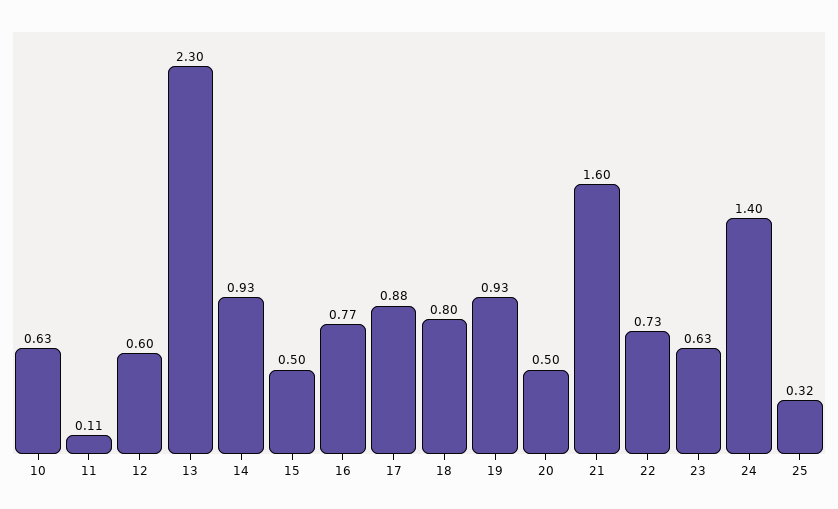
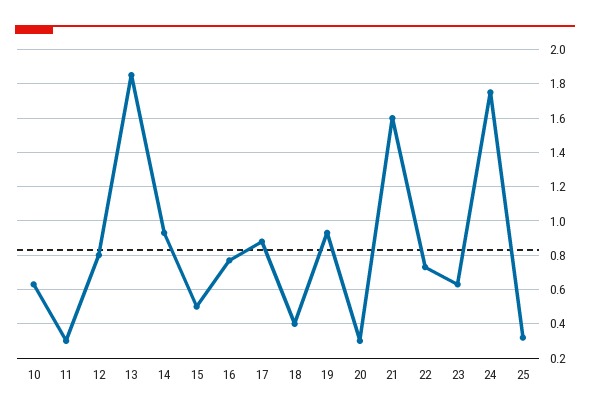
11: 0.11 -> 0.3
12: 0.6 -> 0.8
13: 2.3 -> 1.85
18: 0.8 -> 0.4
20: 0.5 -> 0.3
24: 1.4 -> 1.75

